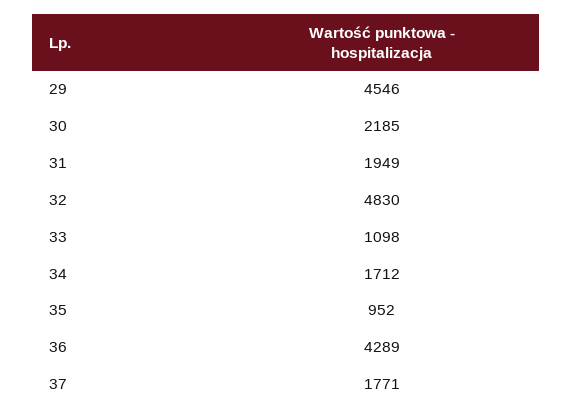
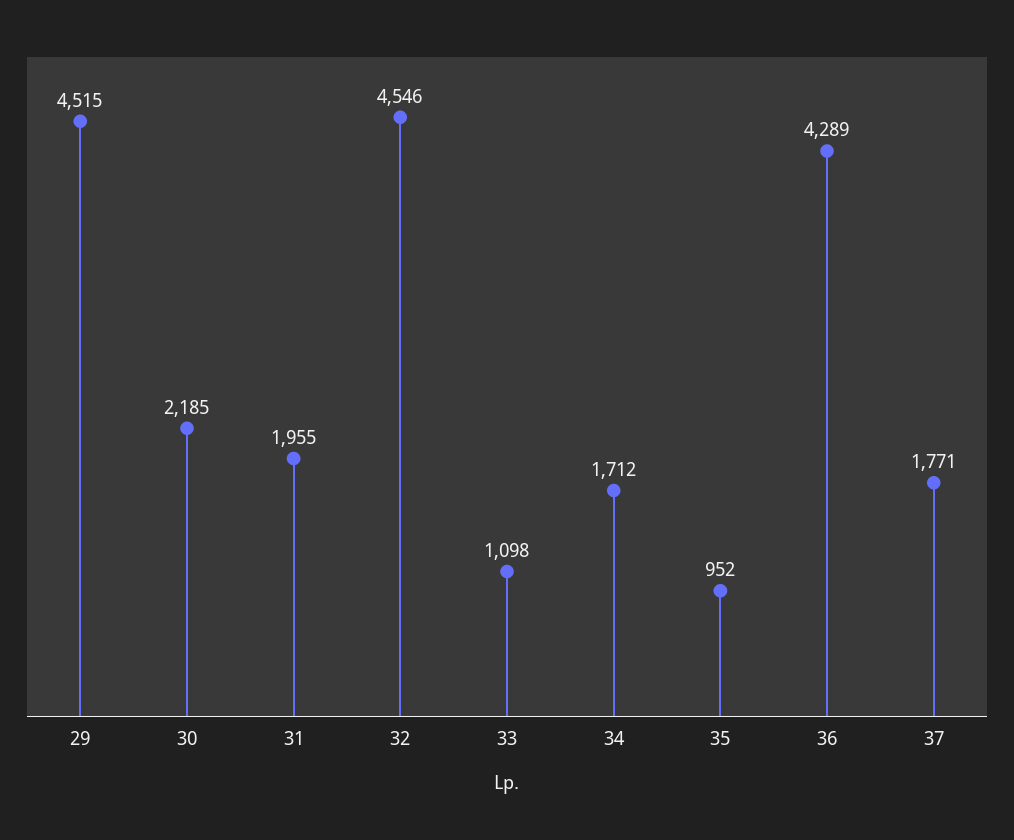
29: 4546 -> 4515
31: 1949 -> 1955
32: 4830 -> 4546

